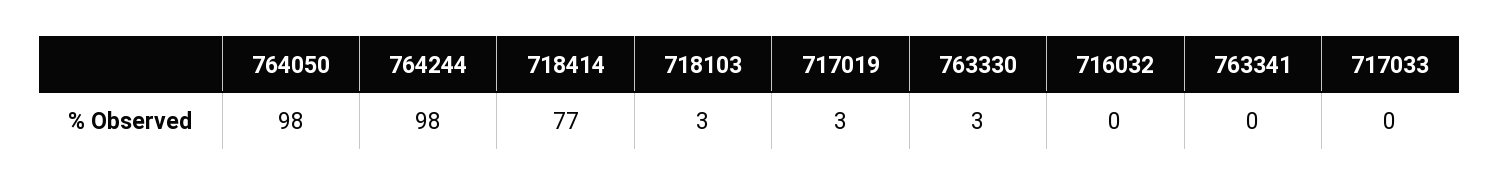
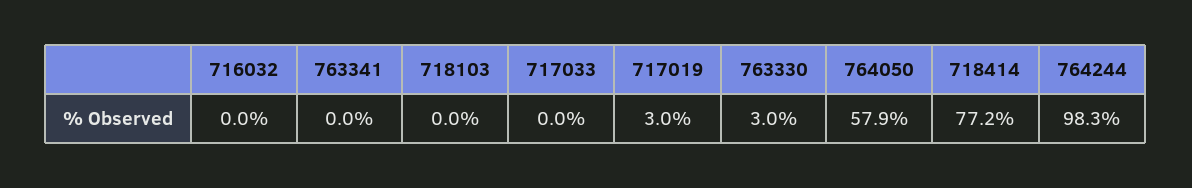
764050: 98 -> 57.9
718103: 3 -> 0

